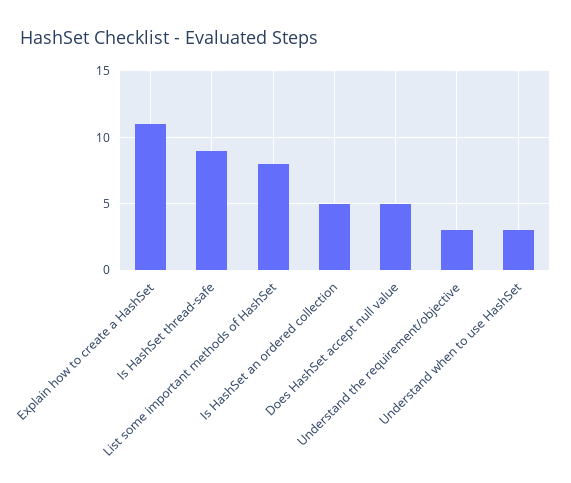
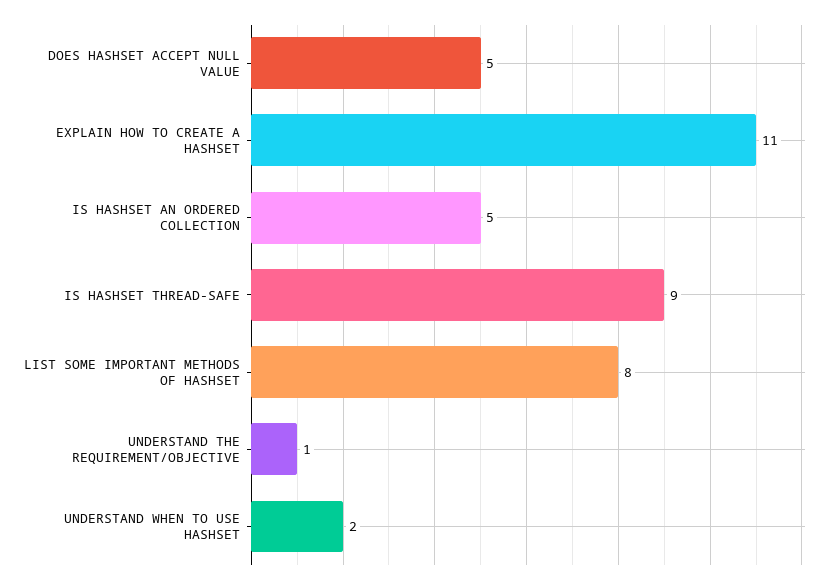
Understand the requirement/objective: 3 -> 1
Understand when to use HashSet: 3 -> 2

